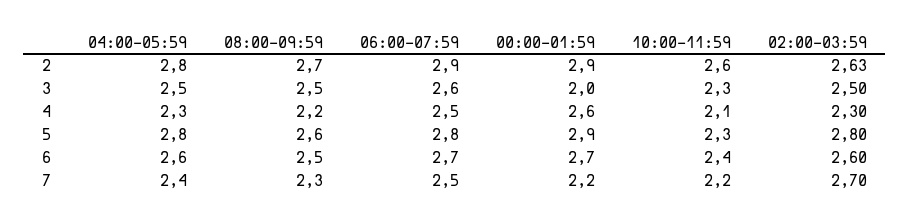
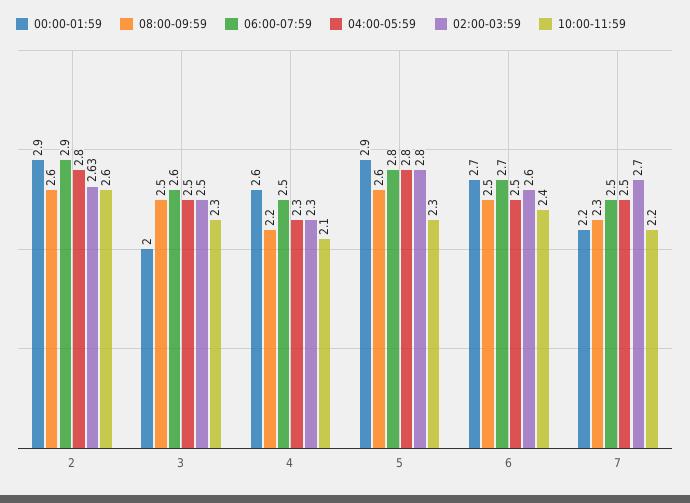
08:00-09:59, 2: 2.7 -> 2.6
04:00-05:59, 6: 2.6 -> 2.5
04:00-05:59, 7: 2.4 -> 2.5

